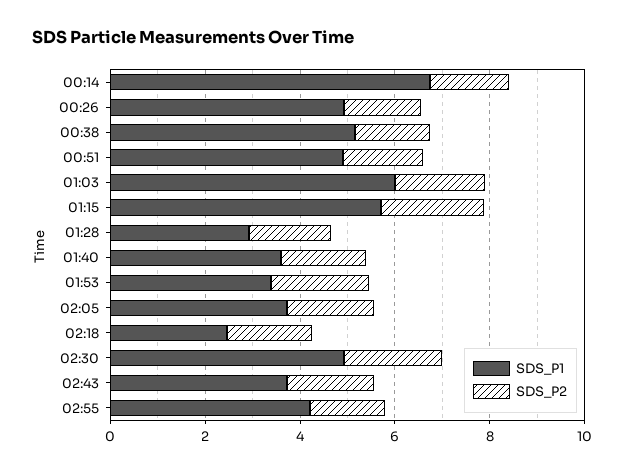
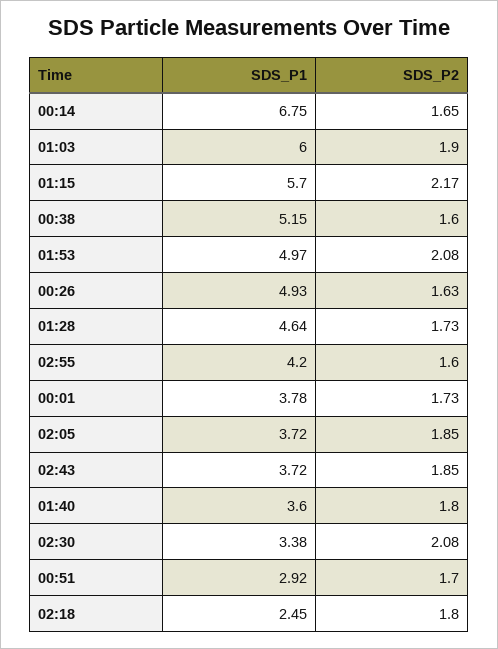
SDS_P1, 00:51: 5 -> 2.92
SDS_P1, 01:28: 3 -> 4.64
SDS_P1, 01:53: 3.5 -> 4.97
SDS_P1, 02:30: 5 -> 3.38
SDS_P1, 00:01: none -> 3.78
SDS_P2, 00:01: none -> 1.73

